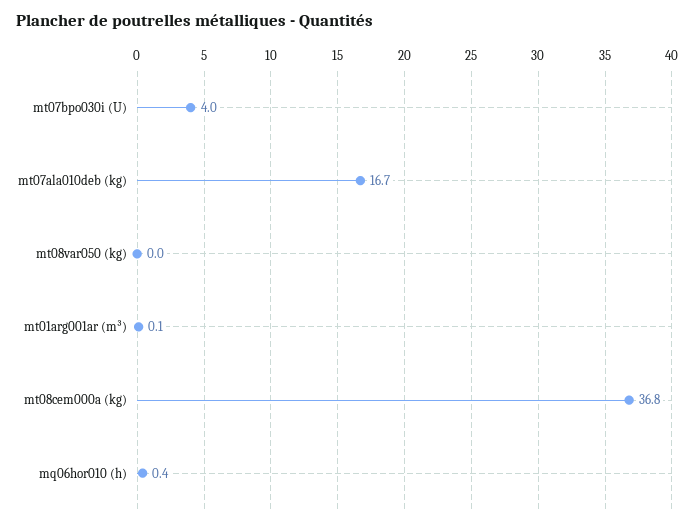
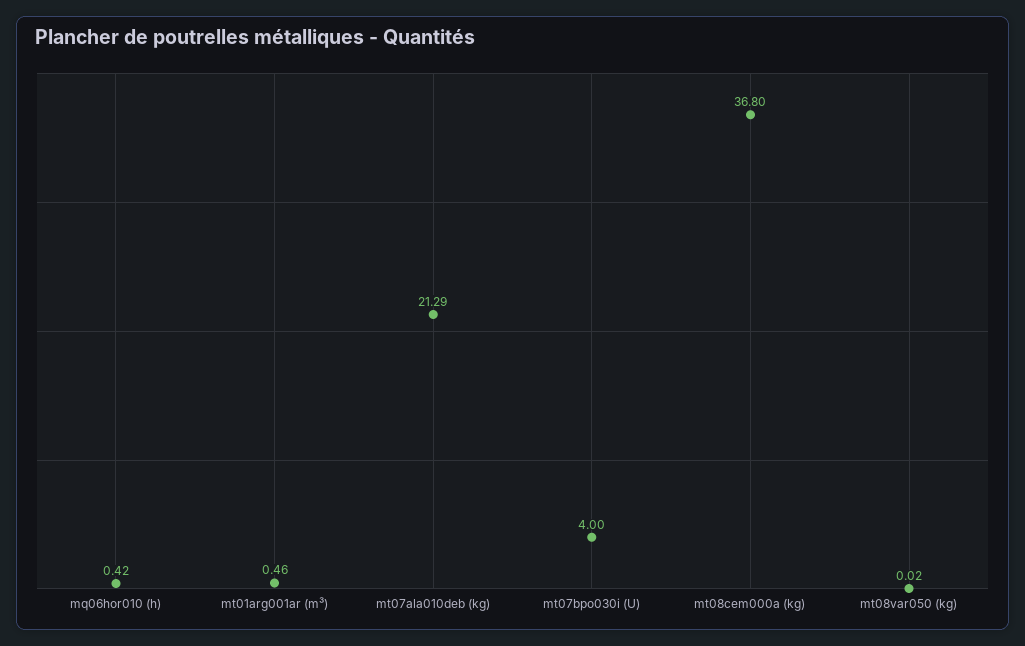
mt07ala010deb (kg): 16.7 -> 21.29
mt01arg001ar (m³): 0.1 -> 0.46

